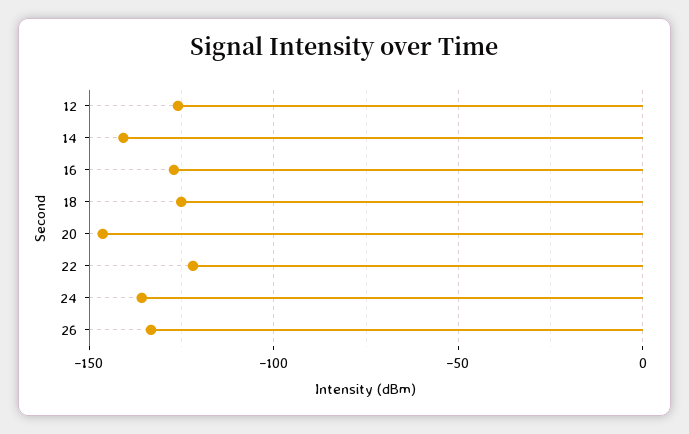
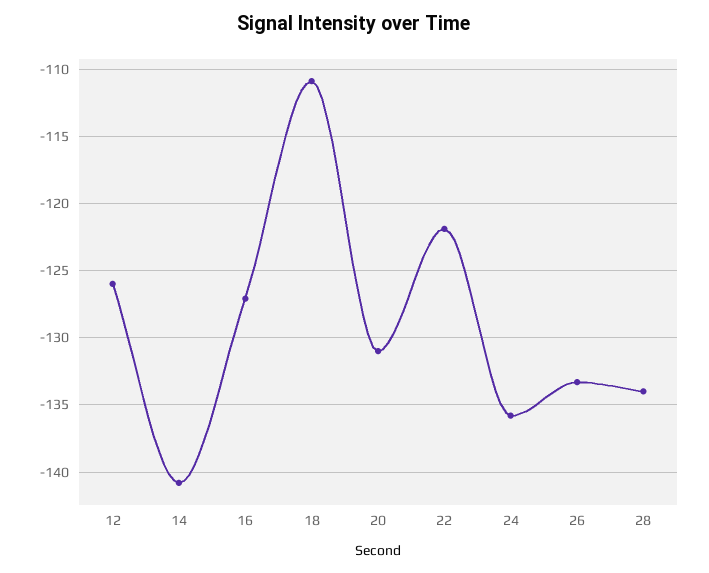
18: -125 -> -111
20: -145 -> -131
28: none -> -134

